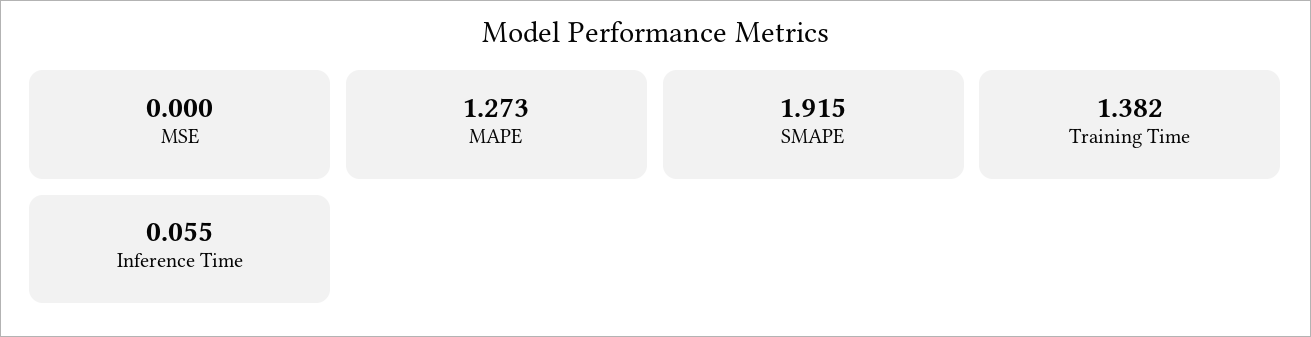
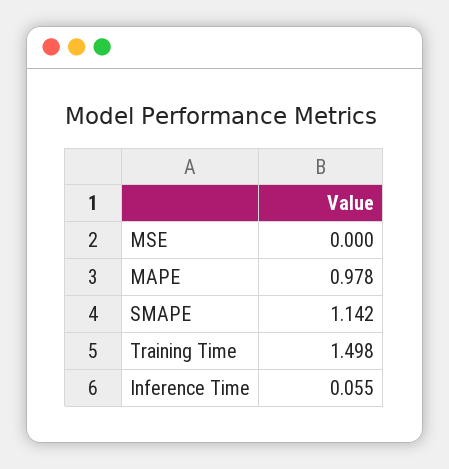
MAPE: 1.273 -> 0.978
SMAPE: 1.915 -> 1.142
Training Time: 1.382 -> 1.498

